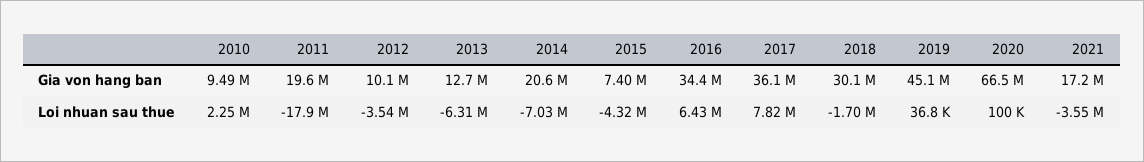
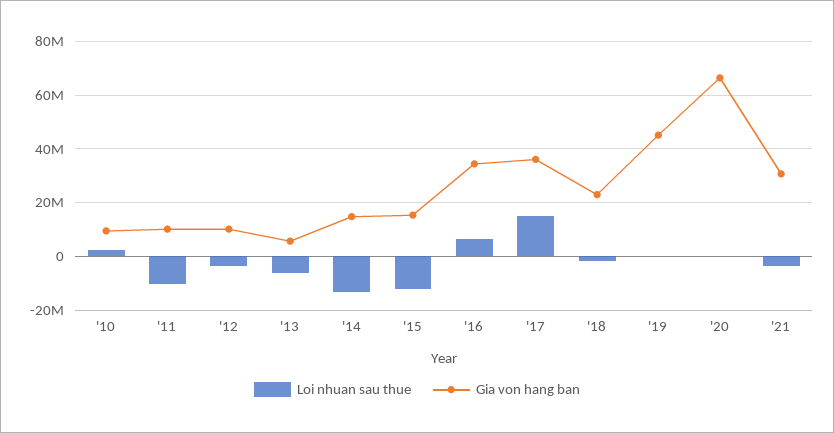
Gia von hang ban, 2011: 19600000 -> 10000000
Gia von hang ban, 2013: 12700000 -> 5000000
Gia von hang ban, 2014: 20600000 -> 15000000
Gia von hang ban, 2015: 7400000 -> 15000000
Gia von hang ban, 2018: 30100000 -> 22500000
Gia von hang ban, 2021: 17200000 -> 30000000
Loi nhuan sau thue, 2011: -17900000 -> -10000000
Loi nhuan sau thue, 2014: -7030000 -> -12500000
Loi nhuan sau thue, 2015: -4320000 -> -12500000
Loi nhuan sau thue, 2017: 7820000 -> 15000000

